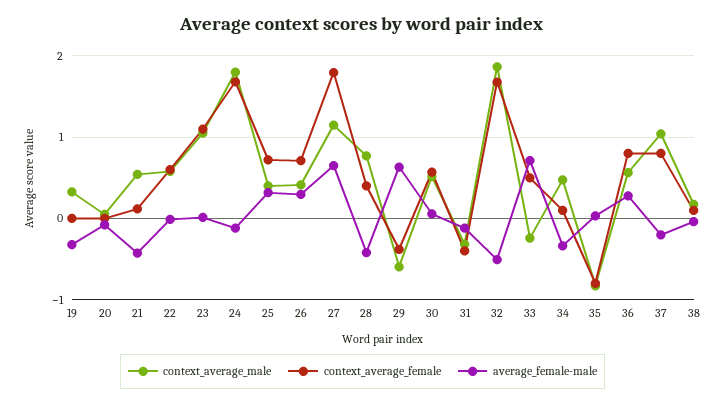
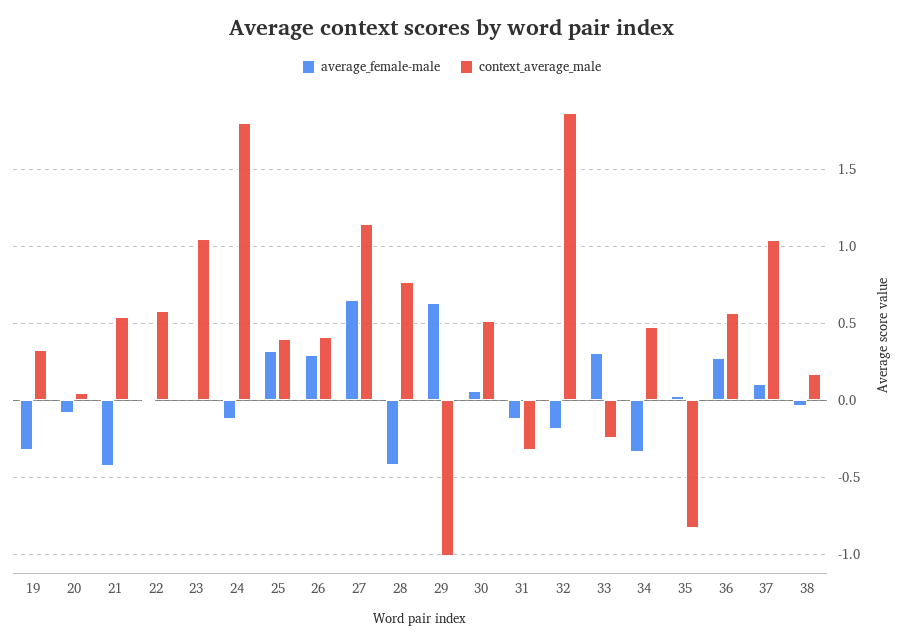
context_average_female, 19: 0 -> none
context_average_female, 20: 0 -> none
context_average_female, 21: 0.1 -> none
context_average_female, 22: 0.6 -> none
context_average_female, 23: 1.1 -> none
context_average_female, 24: 1.7 -> none
context_average_female, 25: 0.7 -> none
context_average_female, 26: 0.7 -> none
context_average_female, 27: 1.8 -> none
context_average_female, 28: 0.4 -> none
context_average_male, 29: -0.6 -> -1
context_average_female, 29: -0.4 -> none
context_average_female, 30: 0.6 -> none
context_average_female, 31: -0.4 -> none
context_average_female, 32: 1.7 -> none
average_female-male, 32: -0.5 -> -0.2
context_average_female, 33: 0.5 -> none
average_female-male, 33: 0.7 -> 0.3
context_average_female, 34: 0.1 -> none
context_average_female, 35: -0.8 -> none
context_average_female, 36: 0.8 -> none
context_average_female, 37: 0.8 -> none
average_female-male, 37: -0.2 -> 0.1
context_average_female, 38: 0.1 -> none

